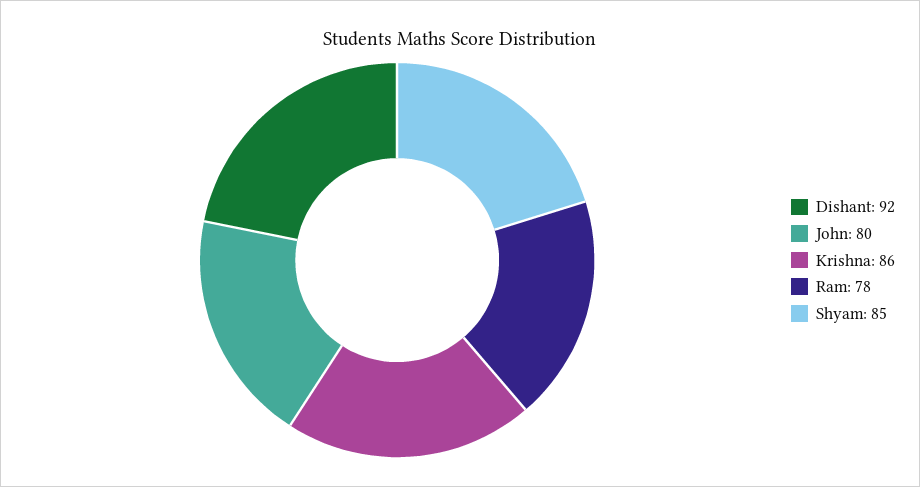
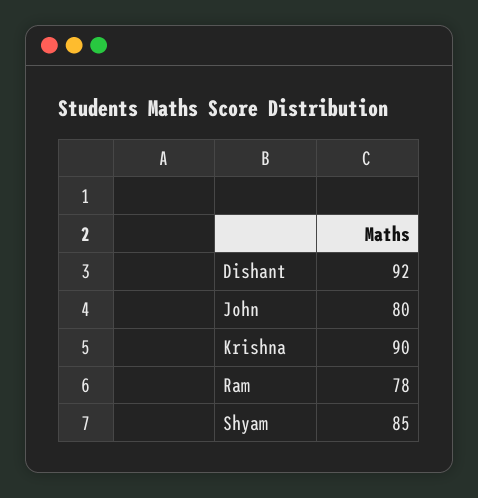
Krishna: 86 -> 90

